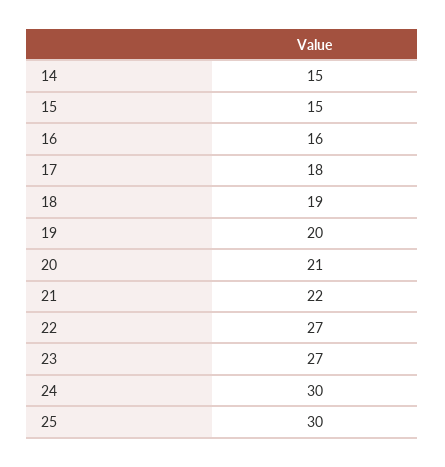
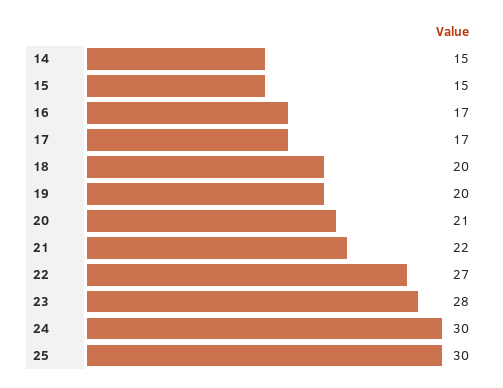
16: 16 -> 17
17: 18 -> 17
18: 19 -> 20
23: 27 -> 28

